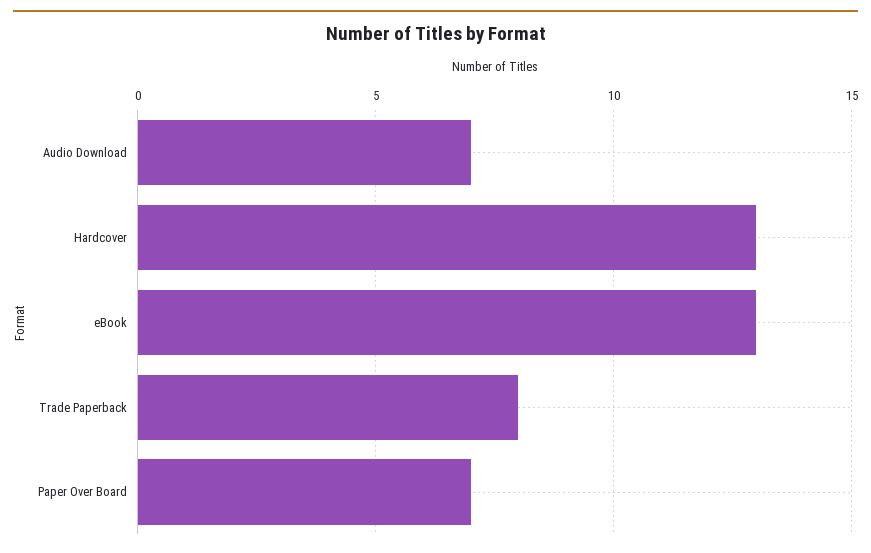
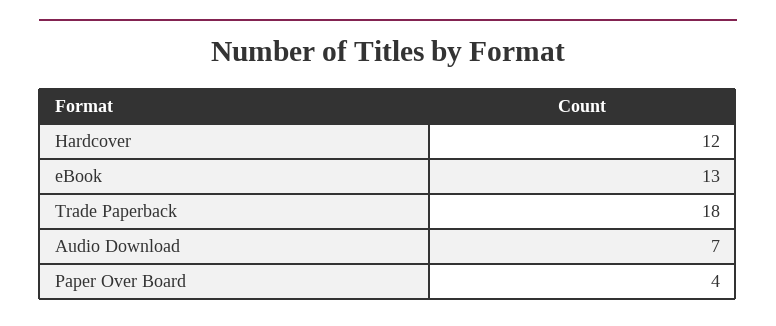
Hardcover: 13 -> 12
Trade Paperback: 8 -> 18
Paper Over Board: 7 -> 4

